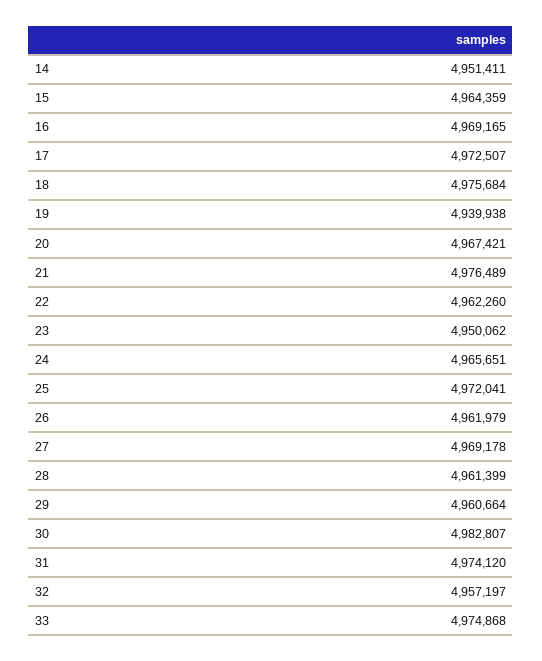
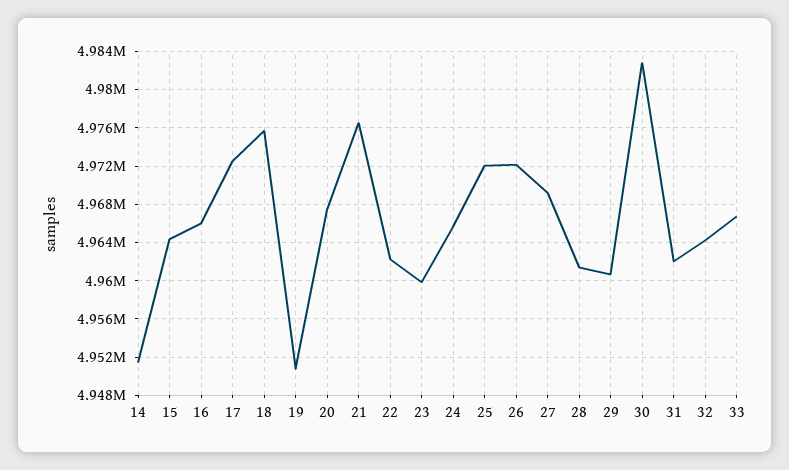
16: 4969165 -> 4966000
19: 4939938 -> 4951000
23: 4950062 -> 4960000
26: 4961979 -> 4972000
31: 4974120 -> 4962000
32: 4957197 -> 4964000
33: 4974868 -> 4967000

